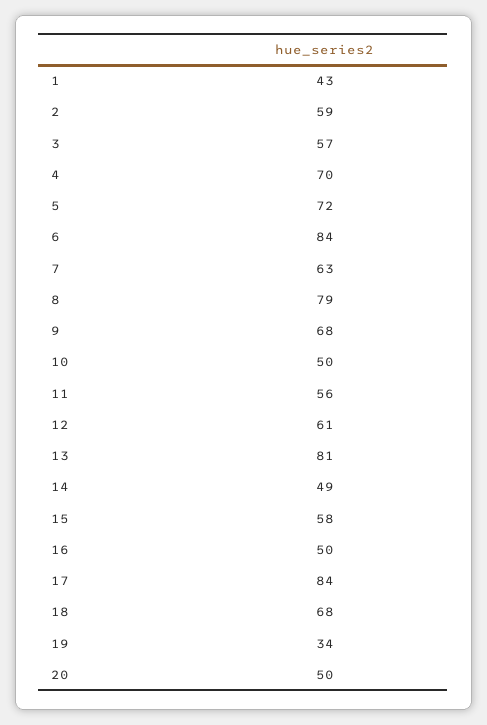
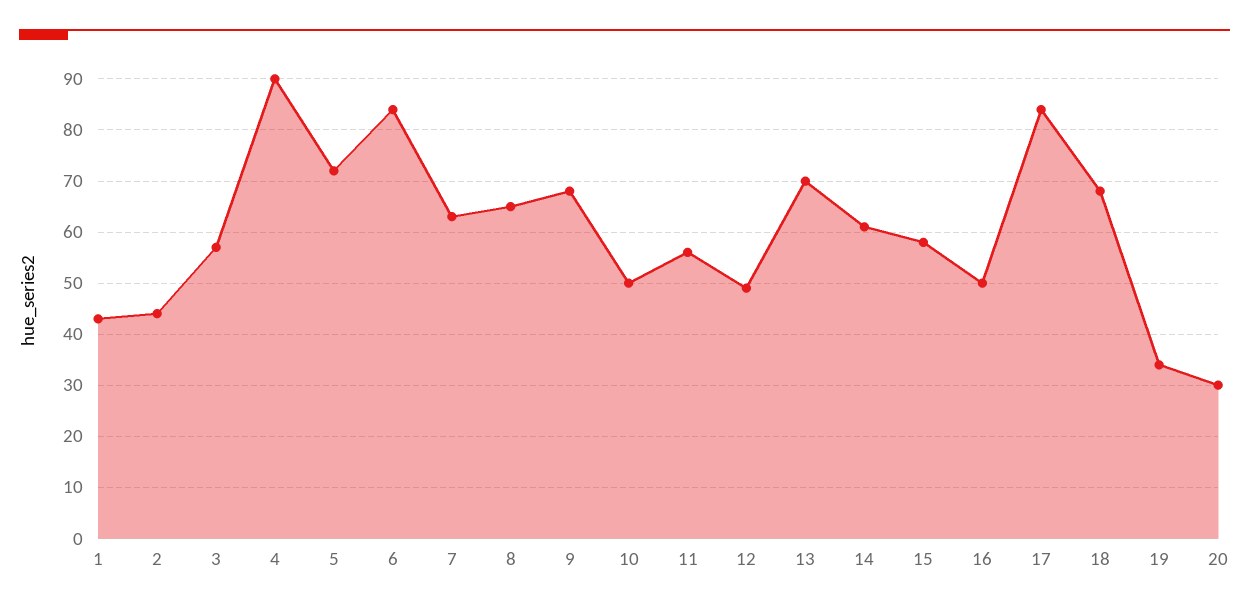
2: 59 -> 45
4: 70 -> 90
8: 79 -> 65
12: 61 -> 50
13: 81 -> 70
14: 49 -> 60
20: 50 -> 30

